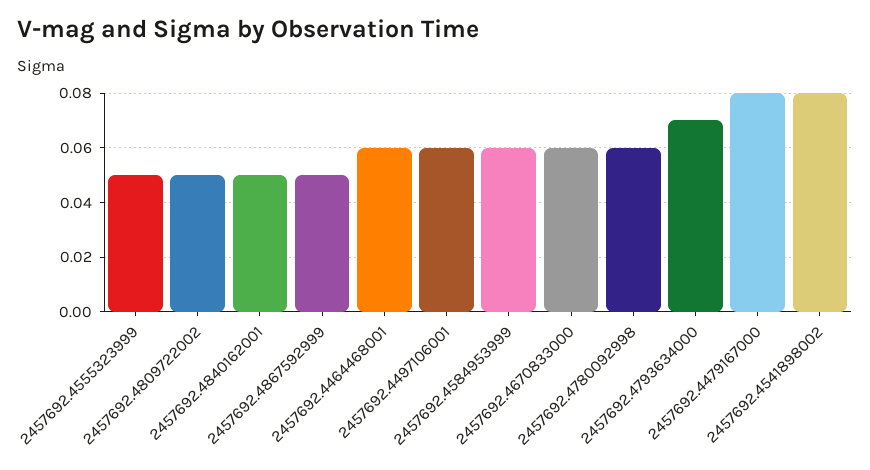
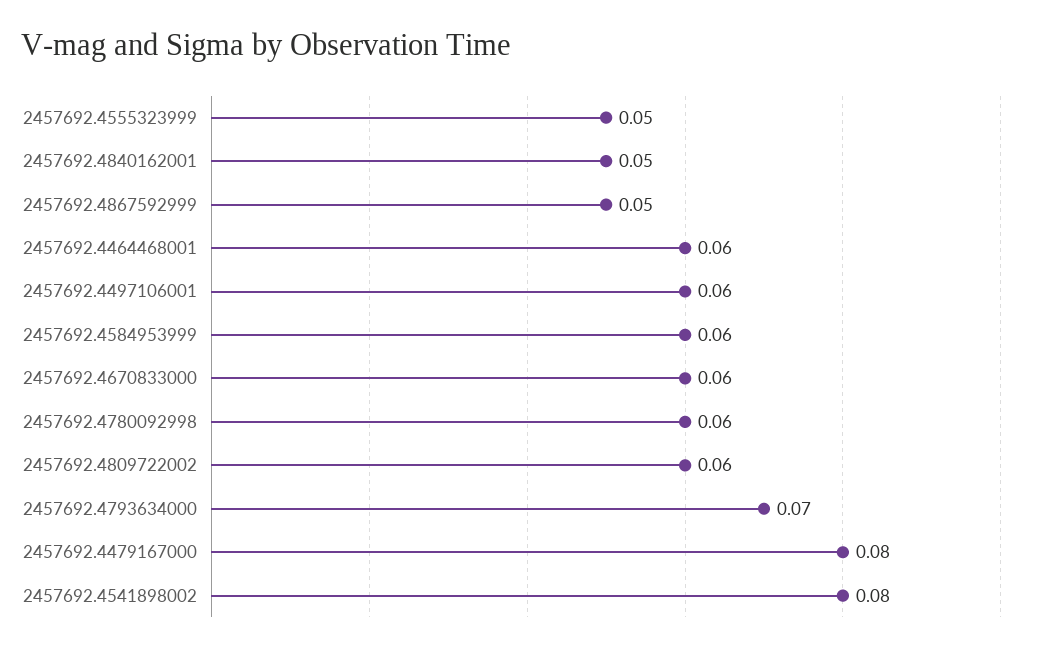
2457692.4809722002: 0.05 -> 0.06

